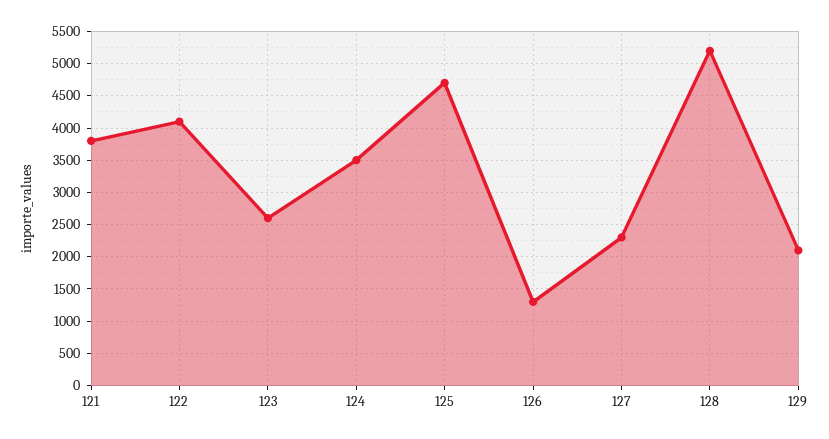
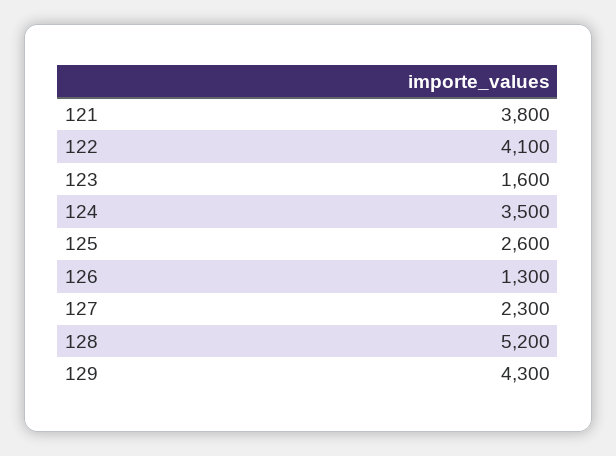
123: 2600 -> 1600
125: 4700 -> 2600
129: 2100 -> 4300

